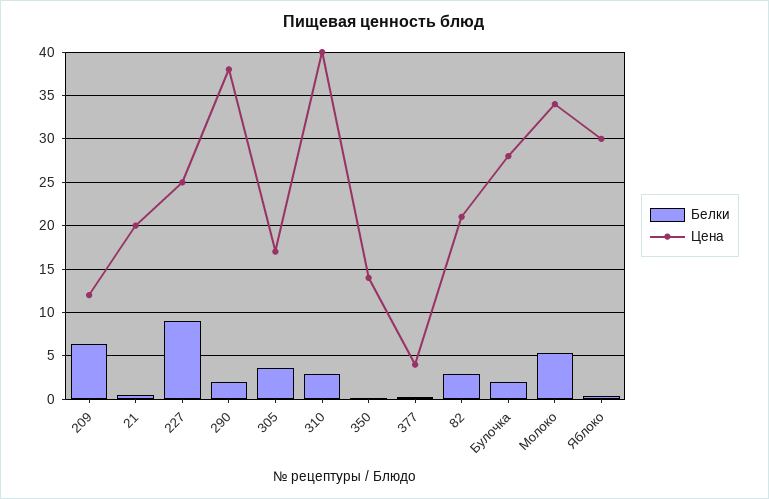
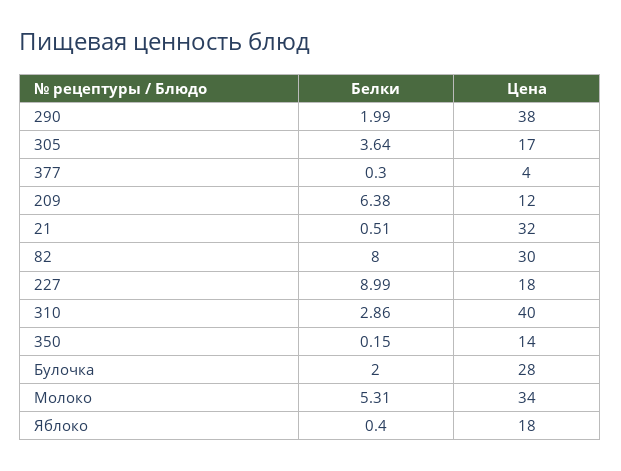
Цена, 21: 20 -> 32
Цена, 227: 25 -> 18
Белки, 82: 3 -> 8
Цена, 82: 21 -> 30
Цена, Яблоко: 30 -> 18

